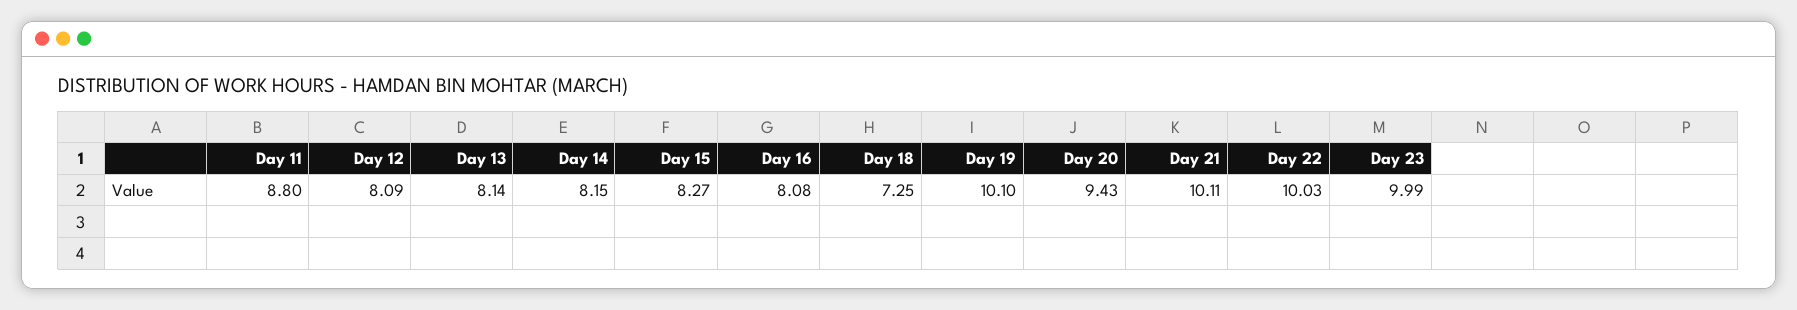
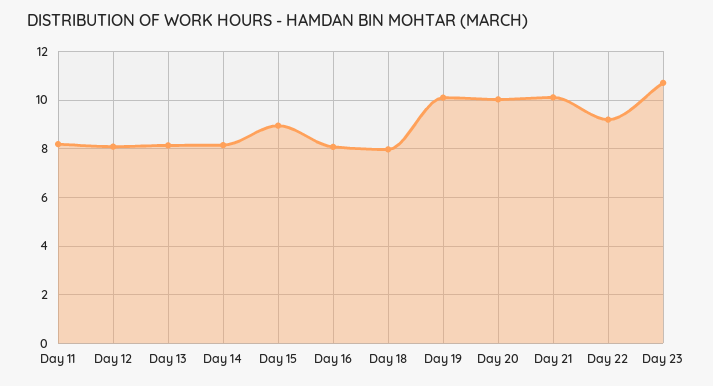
Day 11: 8.8 -> 8.25
Day 15: 8.27 -> 9
Day 18: 7.25 -> 8
Day 20: 9.43 -> 10
Day 22: 10.03 -> 9.25
Day 23: 9.99 -> 10.75

